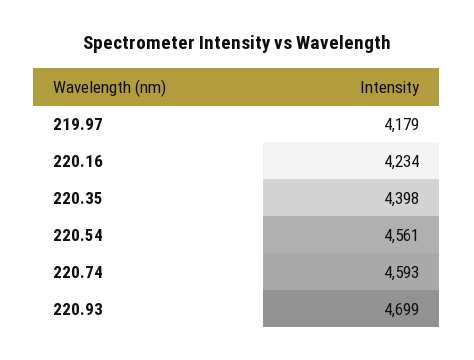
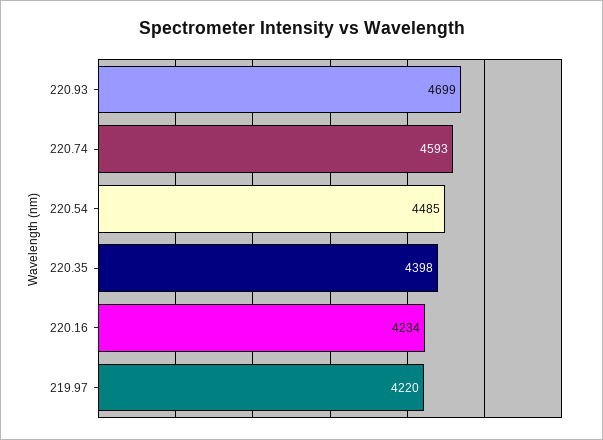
219.97: 4179 -> 4220
220.54: 4561 -> 4485

